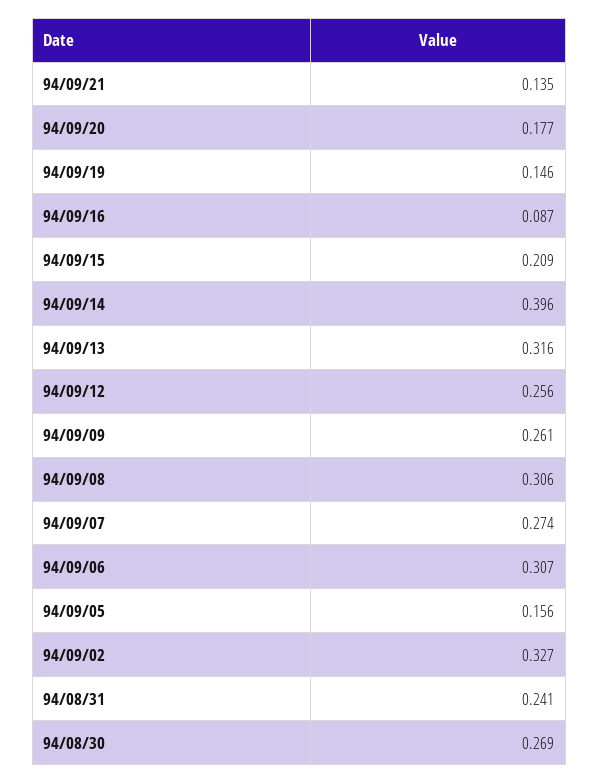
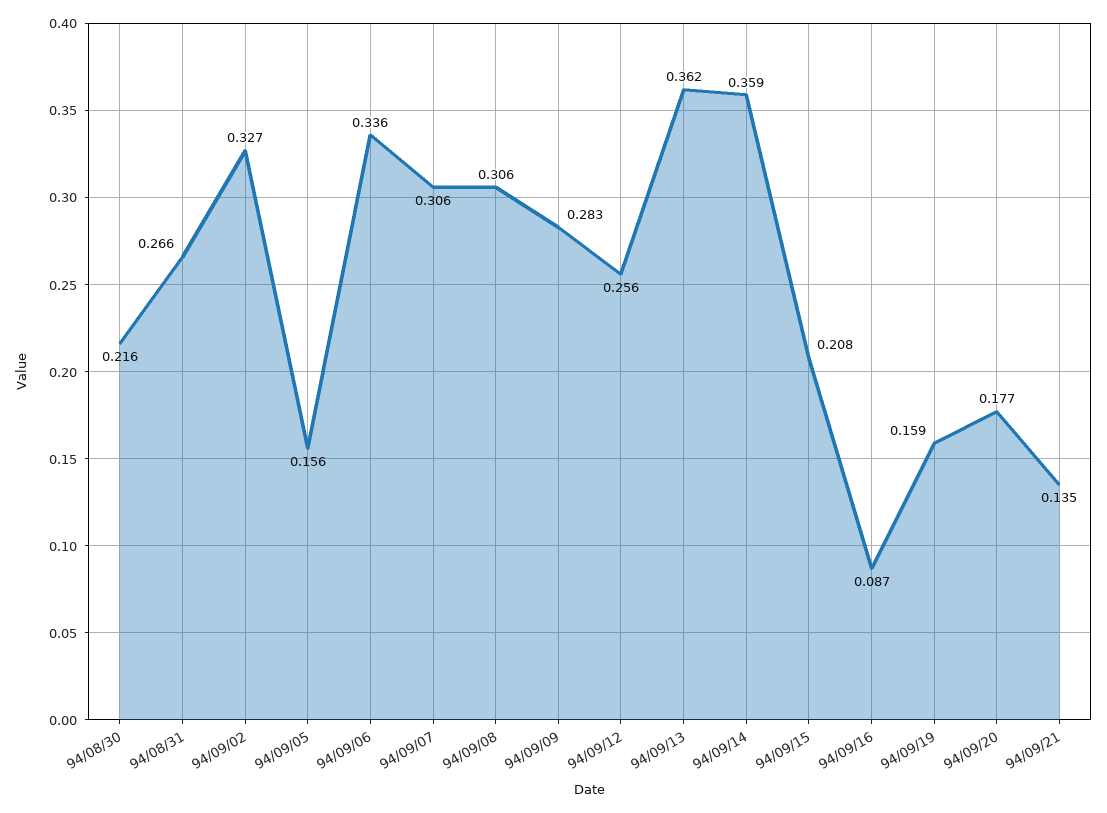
94/09/19: 0.146 -> 0.159
94/09/15: 0.209 -> 0.208
94/09/14: 0.396 -> 0.359
94/09/13: 0.316 -> 0.362
94/09/09: 0.261 -> 0.283
94/09/07: 0.274 -> 0.306
94/09/06: 0.307 -> 0.336
94/08/31: 0.241 -> 0.266
94/08/30: 0.269 -> 0.216

